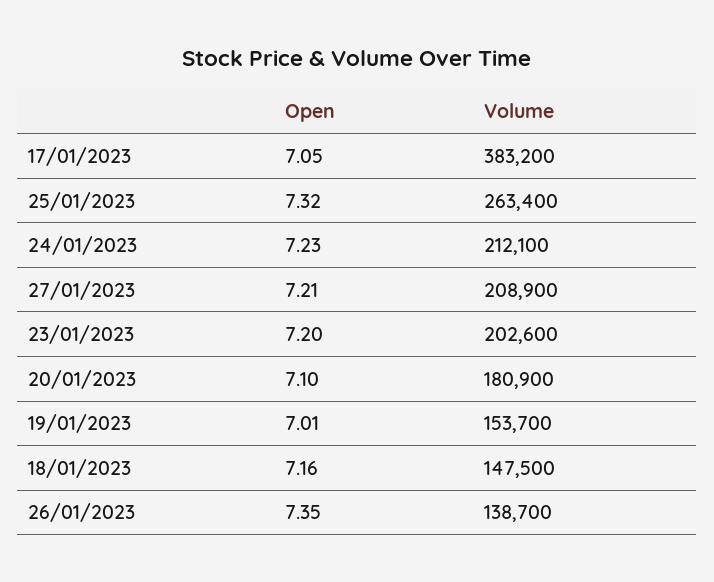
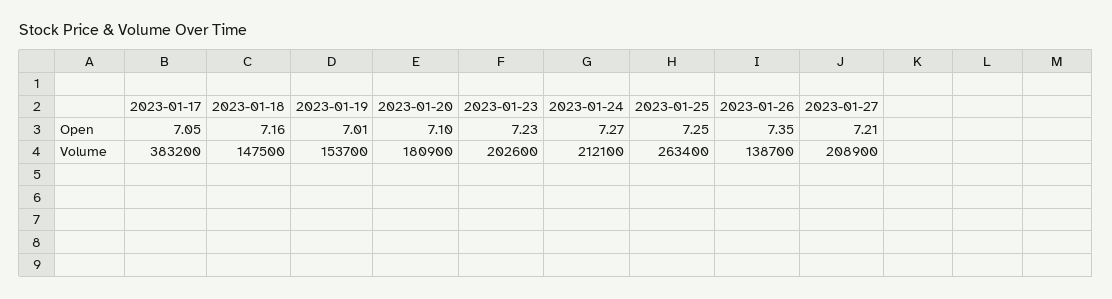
Open, 25/01/2023: 7.32 -> 7.25
Open, 24/01/2023: 7.23 -> 7.27
Open, 23/01/2023: 7.2 -> 7.23

